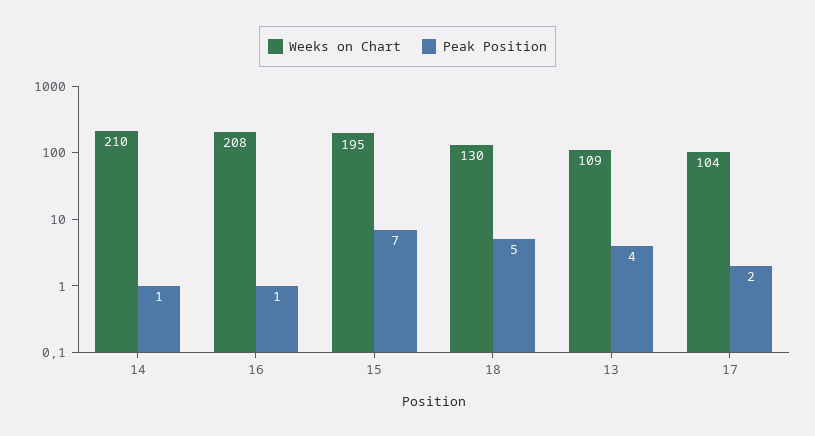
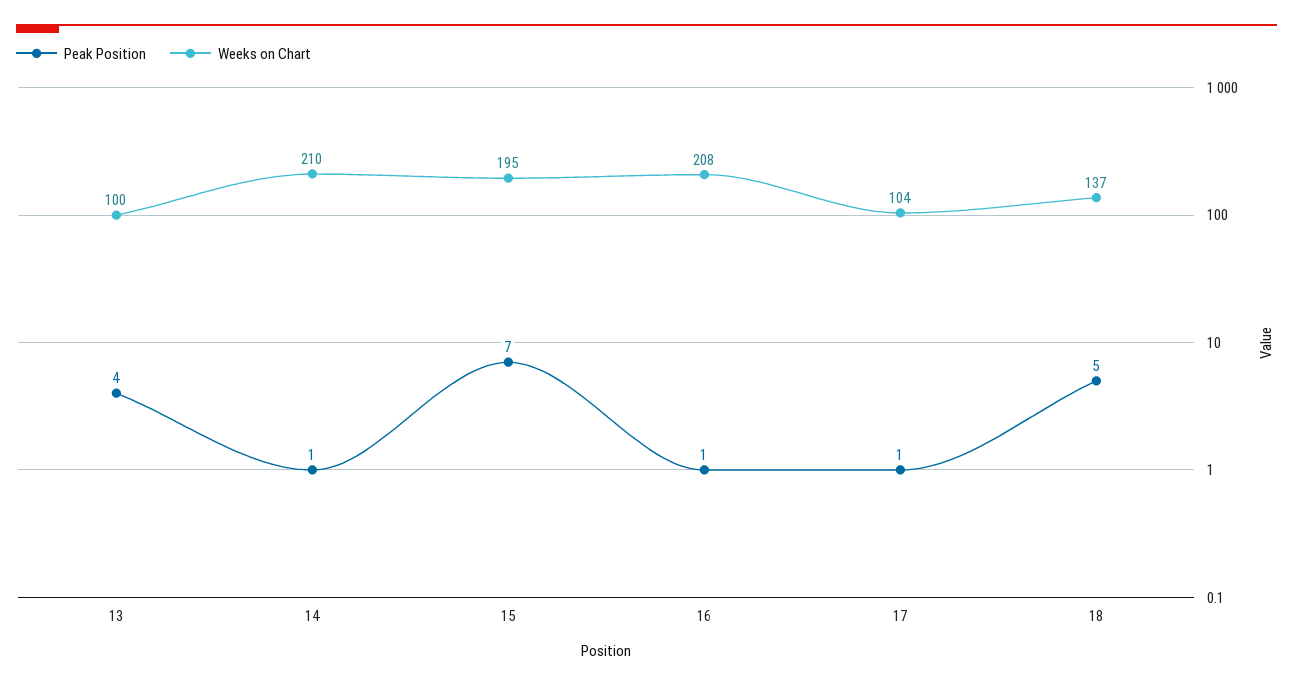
Weeks on Chart, 18: 130 -> 137
Weeks on Chart, 13: 109 -> 100
Peak Position, 17: 2 -> 1

